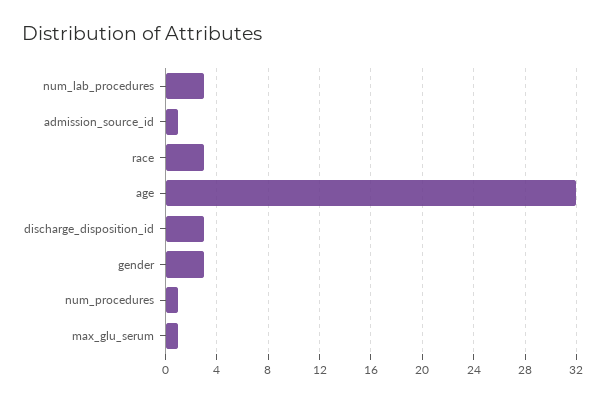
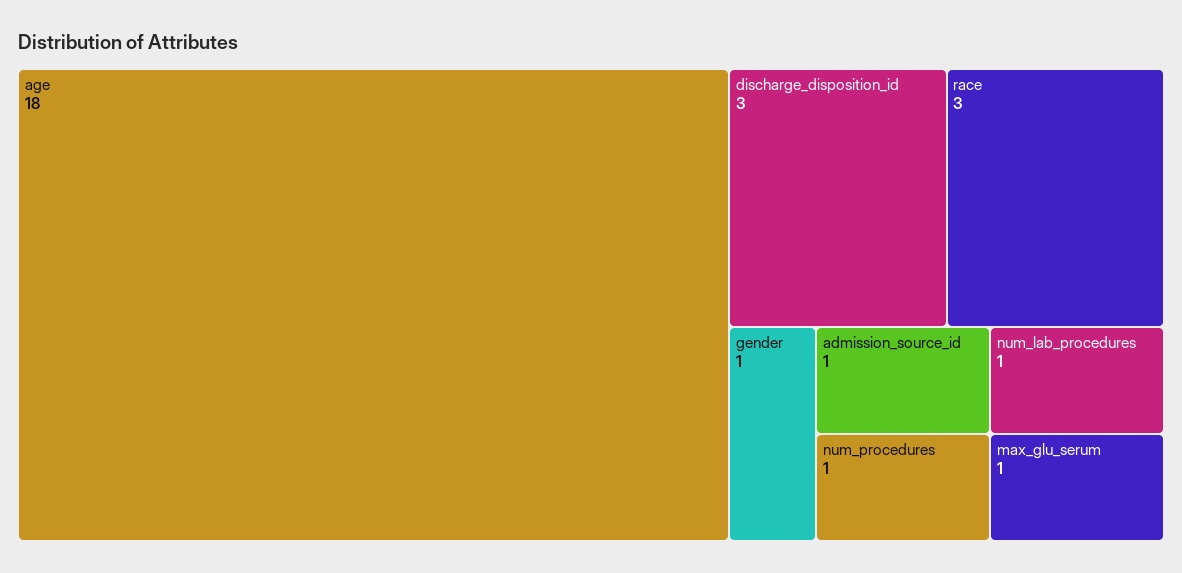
num_lab_procedures: 3 -> 1
age: 32 -> 18
gender: 3 -> 1

